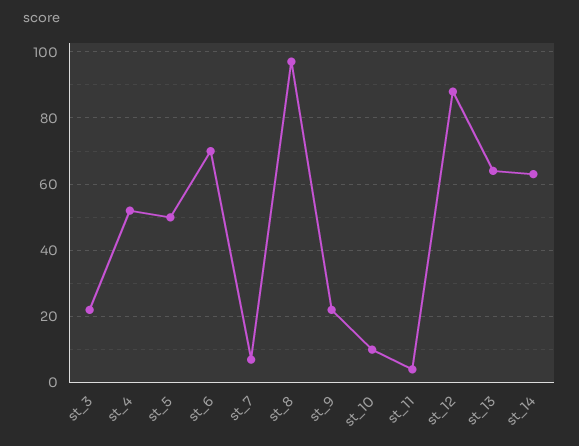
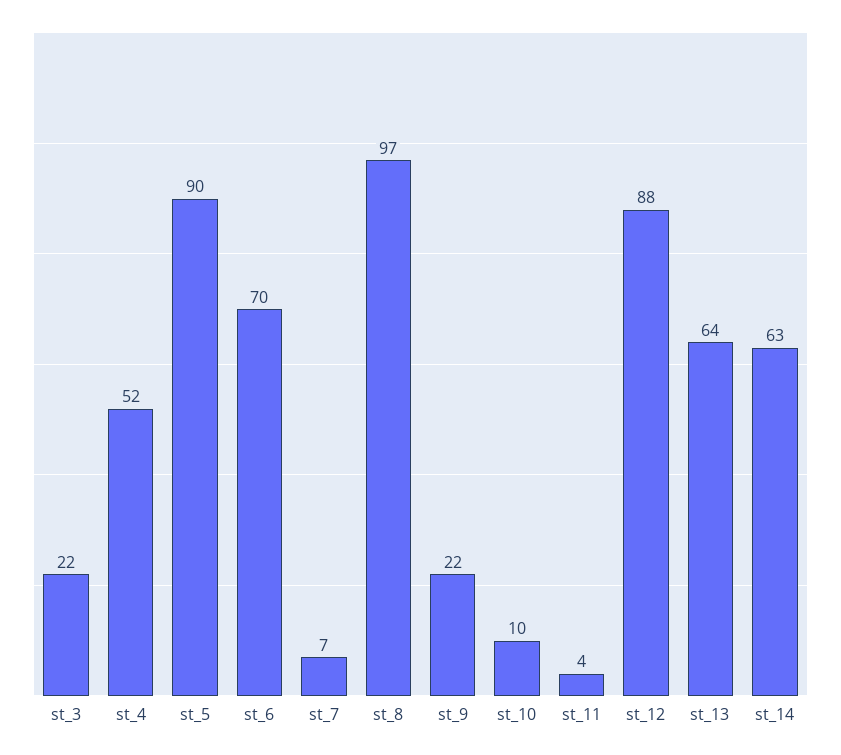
st_5: 50 -> 90

